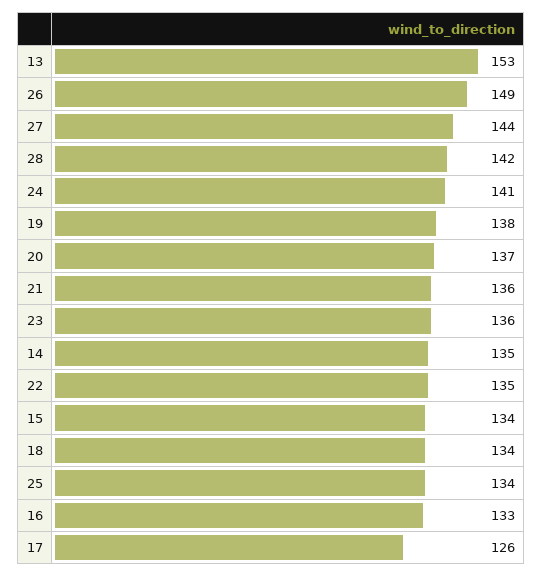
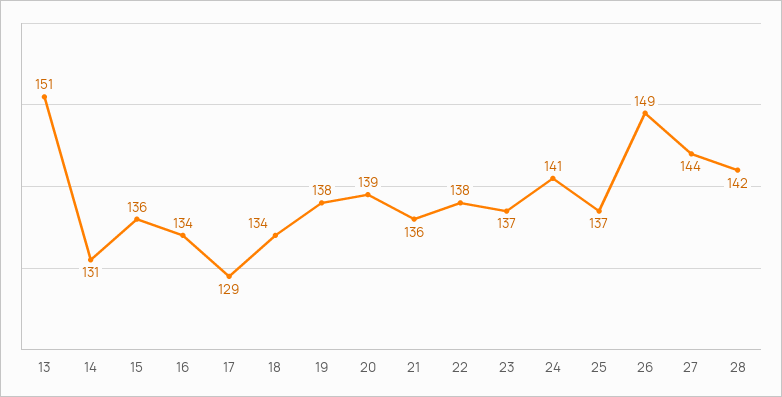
13: 153 -> 151
20: 137 -> 139
23: 136 -> 137
14: 135 -> 131
22: 135 -> 138
15: 134 -> 136
25: 134 -> 137
16: 133 -> 134
17: 126 -> 129

